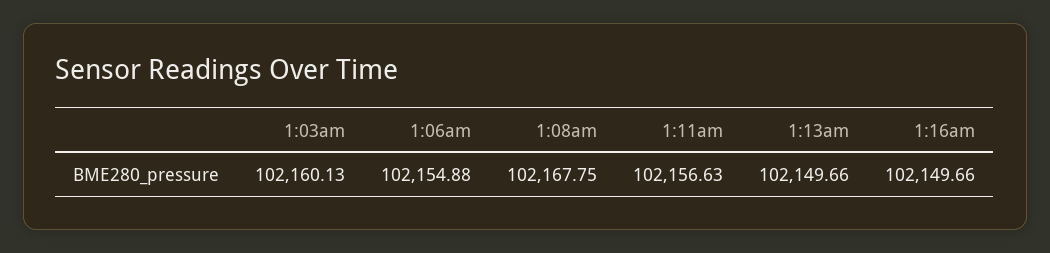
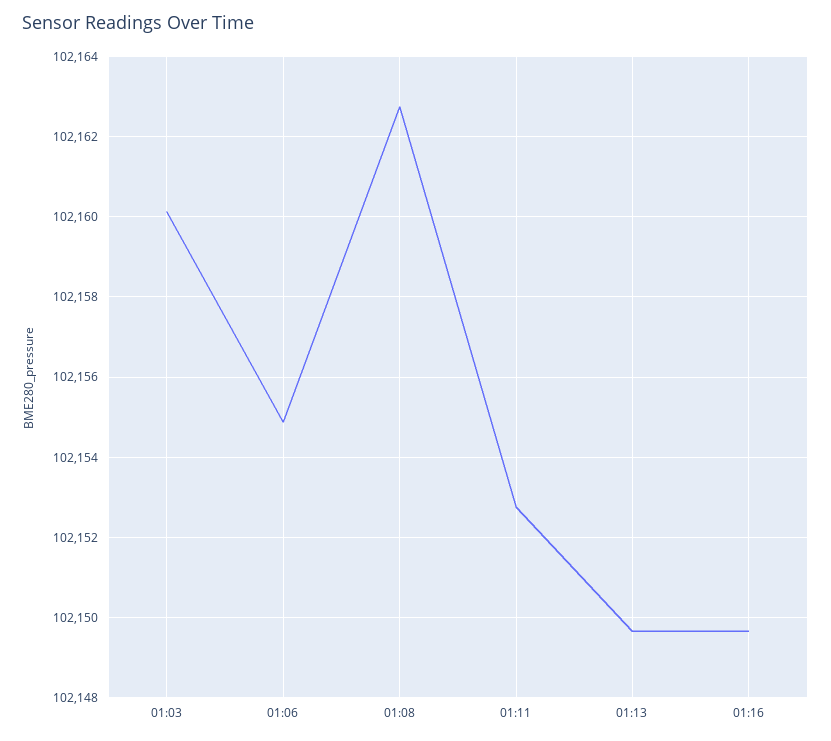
1:08am: 102167.75 -> 102162.8
1:11am: 102156.63 -> 102152.8

